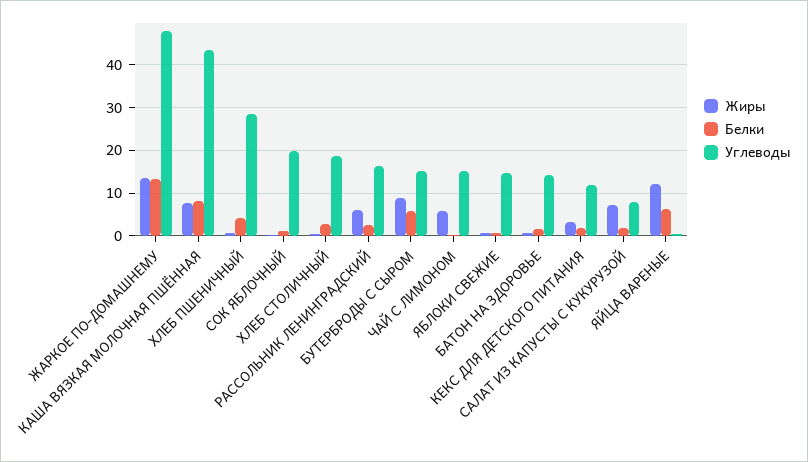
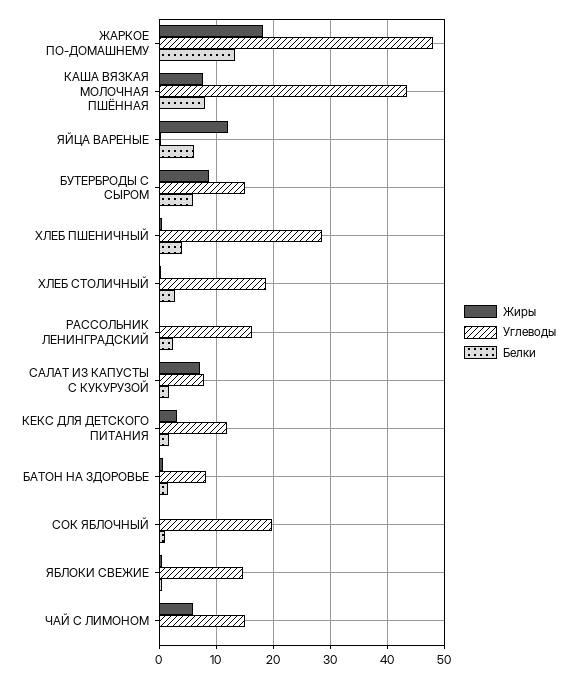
Жиры, ЖАРКОЕ ПО-ДОМАШНЕМУ: 14 -> 18
Жиры, РАССОЛЬНИК ЛЕНИНГРАДСКИЙ: 6 -> 0
Углеводы, БАТОН НА ЗДОРОВЬЕ: 14 -> 8

